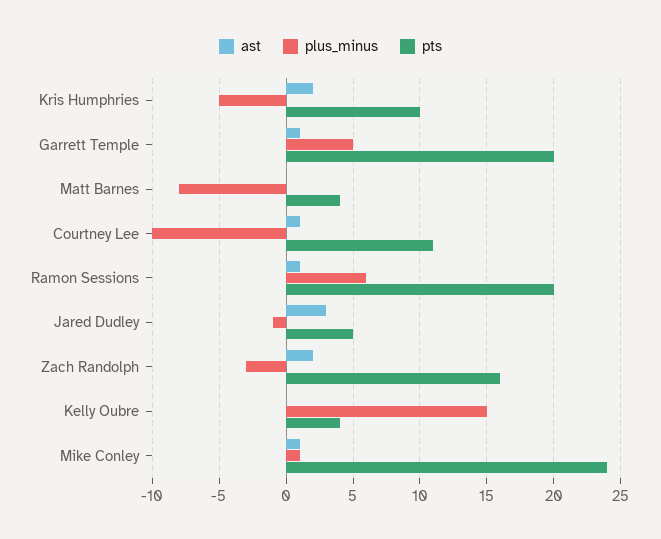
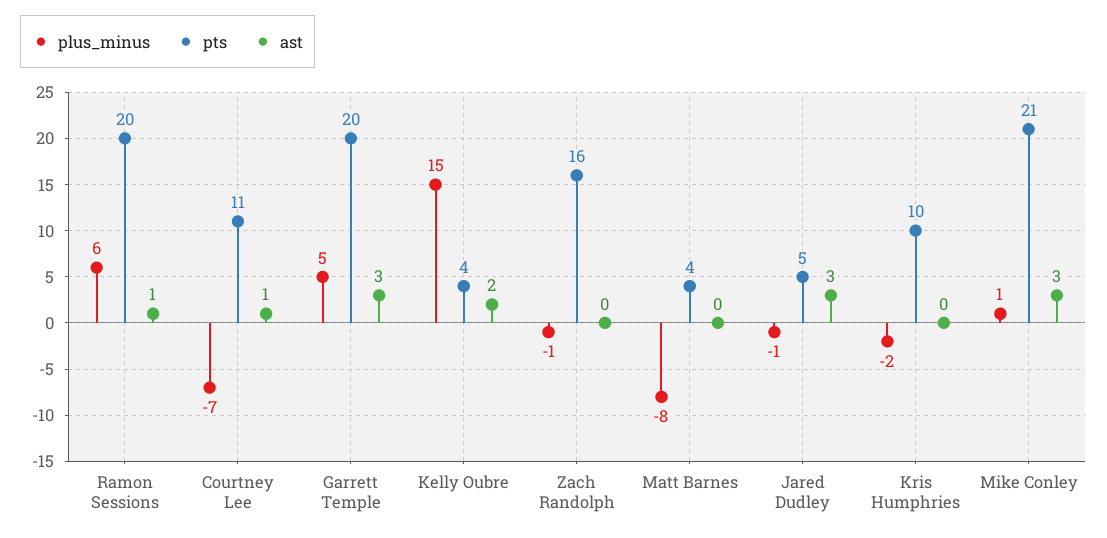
ast, Kris Humphries: 2 -> 0
plus_minus, Kris Humphries: -5 -> -2
ast, Garrett Temple: 1 -> 3
plus_minus, Courtney Lee: -10 -> -7
ast, Zach Randolph: 2 -> 0
plus_minus, Zach Randolph: -3 -> -1
ast, Kelly Oubre: 0 -> 2
ast, Mike Conley: 1 -> 3
pts, Mike Conley: 24 -> 21

